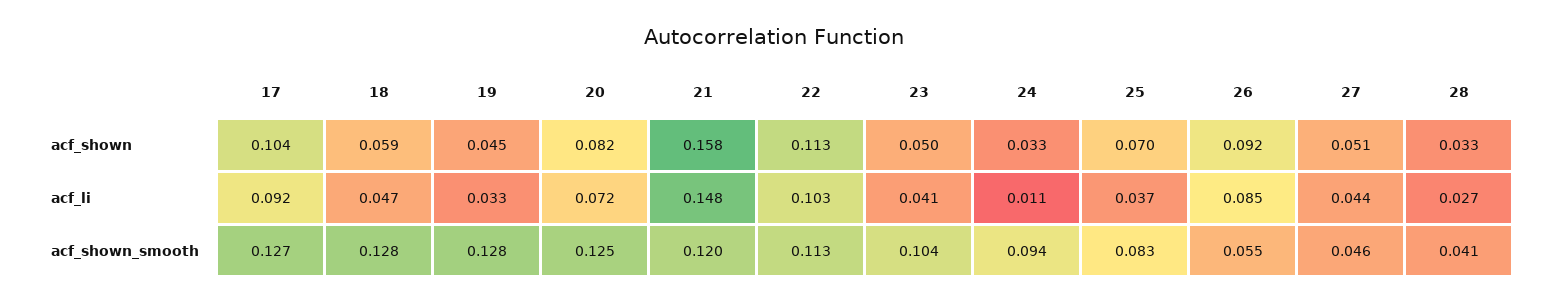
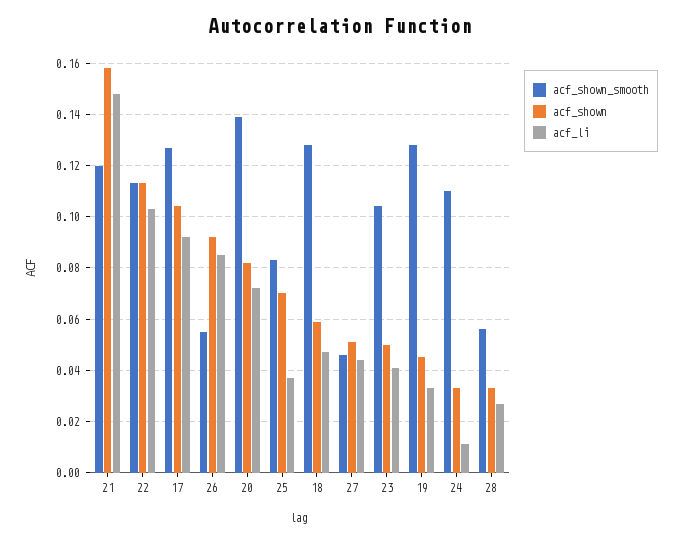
acf_shown_smooth, 20: 0.125 -> 0.14
acf_shown_smooth, 24: 0.094 -> 0.11
acf_shown_smooth, 28: 0.041 -> 0.055

